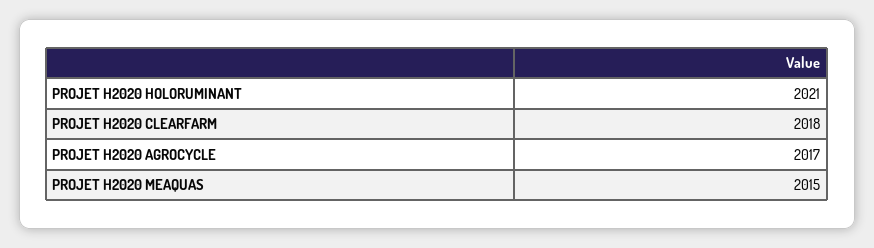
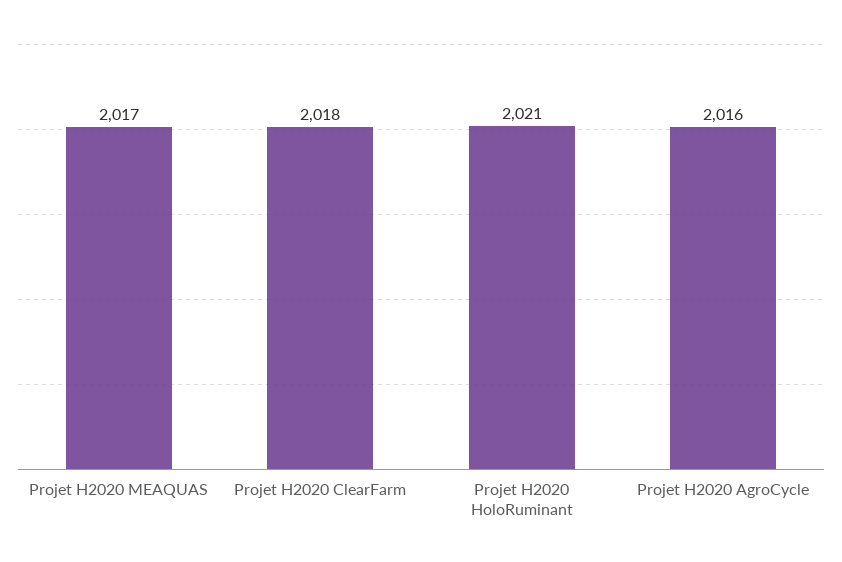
PROJET H2020 AGROCYCLE: 2017 -> 2016
PROJET H2020 MEAQUAS: 2015 -> 2017

